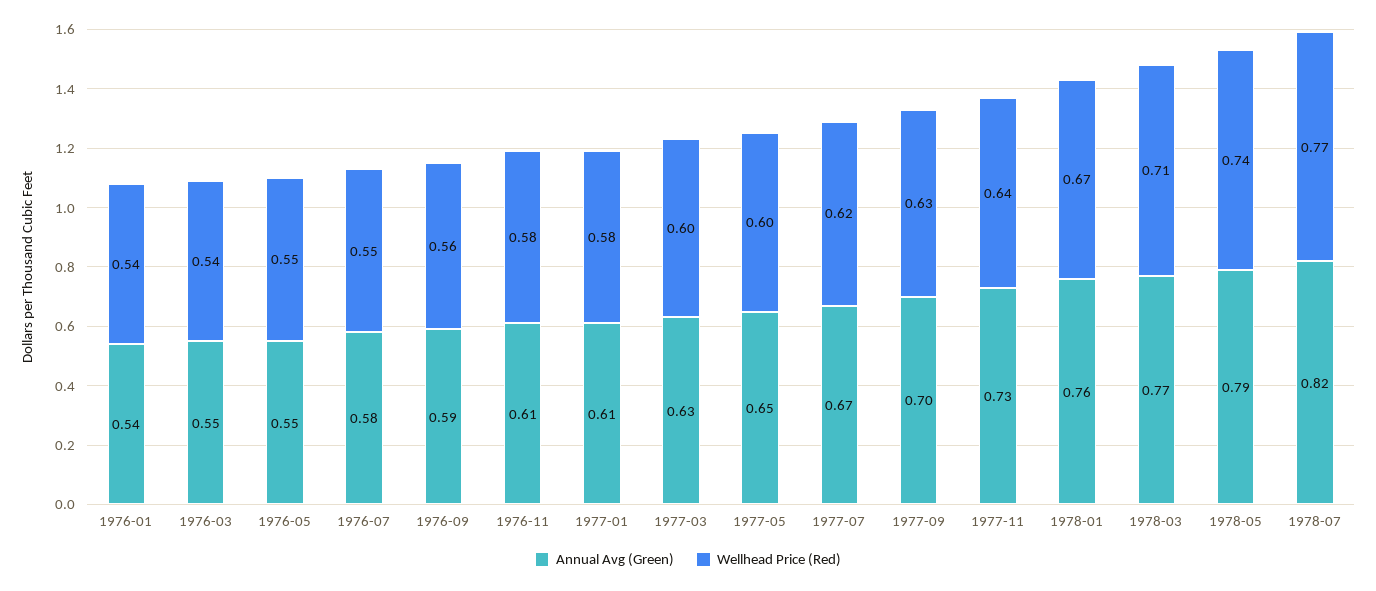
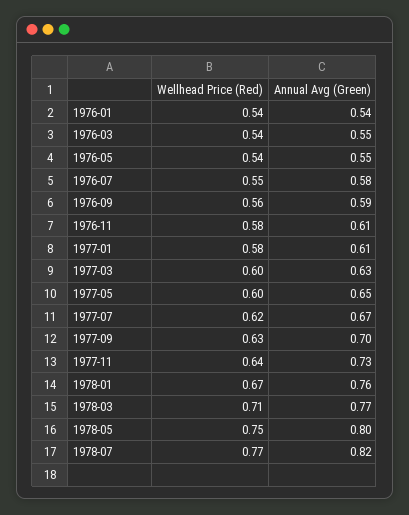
Wellhead Price (Red), 1976-05: 0.55 -> 0.54
Annual Avg (Green), 1978-05: 0.79 -> 0.8
Wellhead Price (Red), 1978-05: 0.74 -> 0.75

